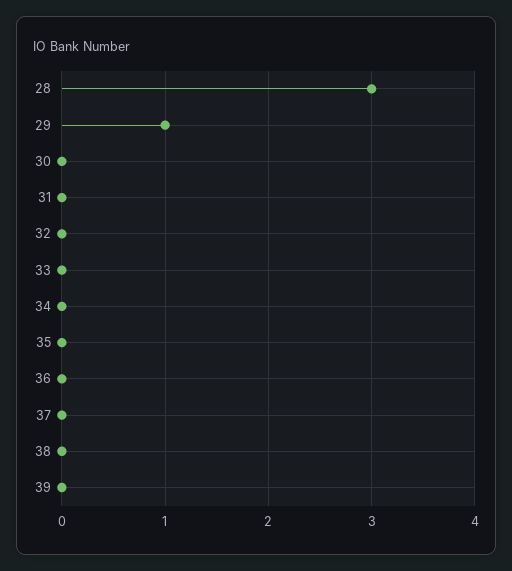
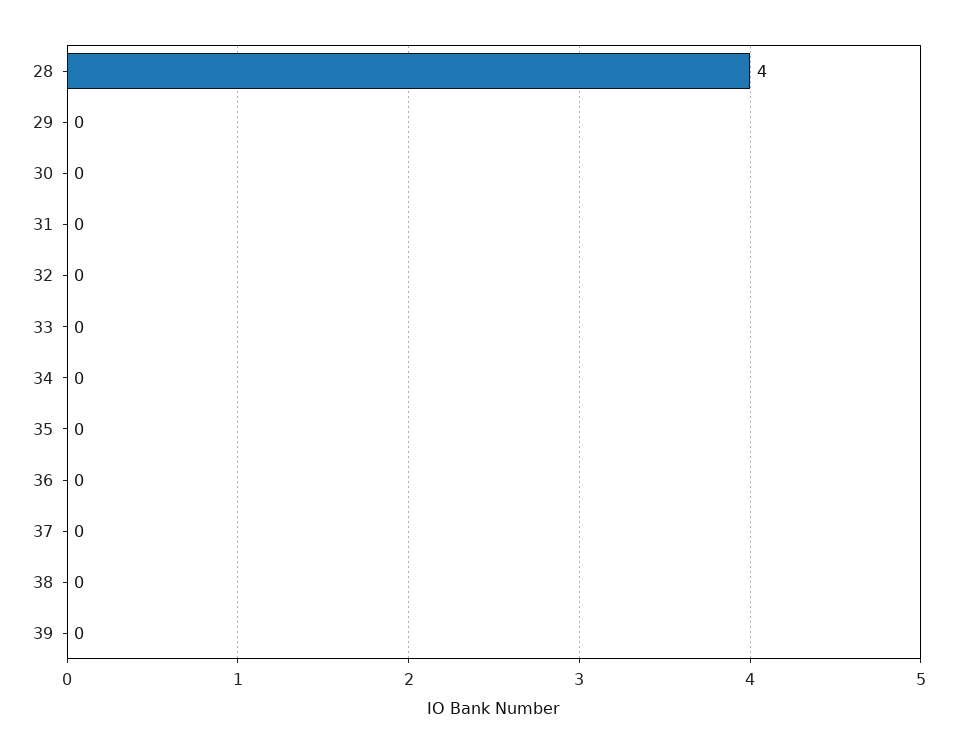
28: 3 -> 4
29: 1 -> 0

